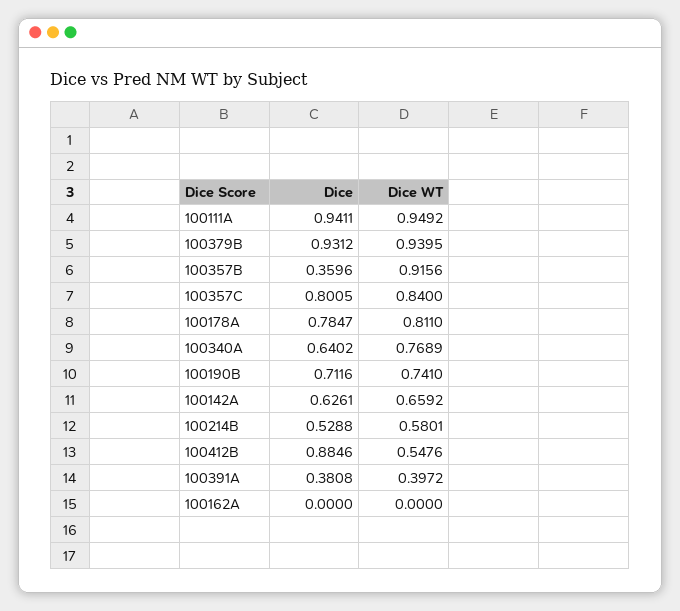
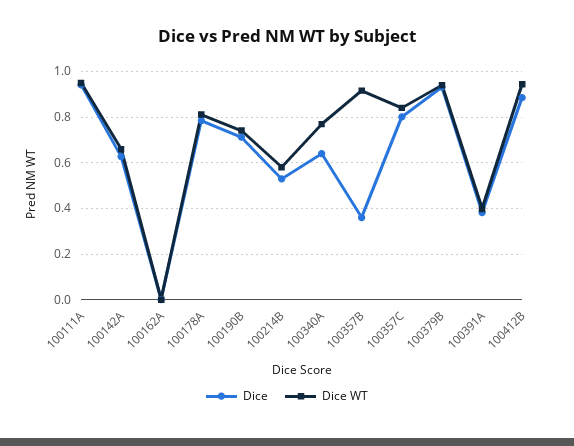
Dice WT, 100412B: 0.5476 -> 0.95

